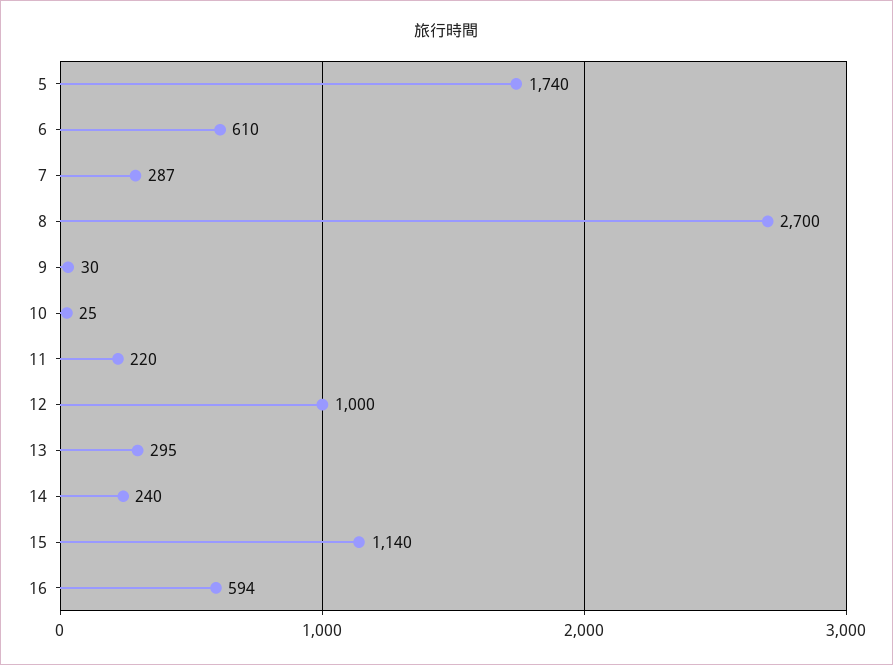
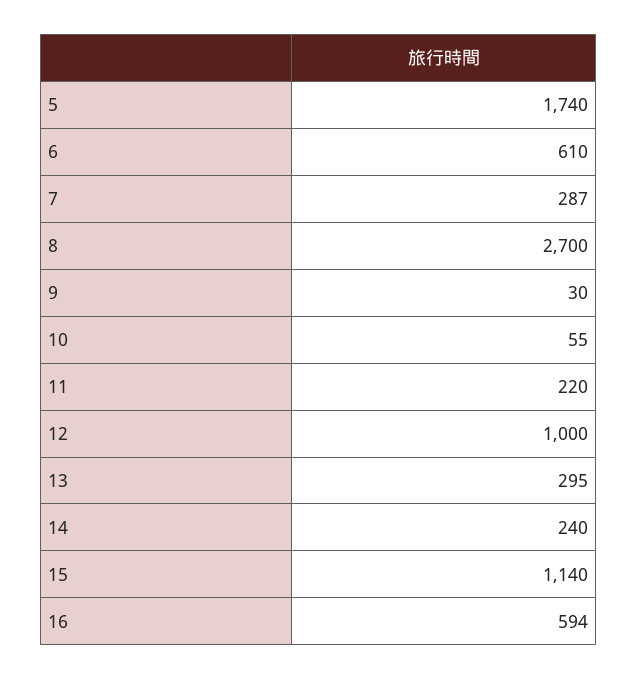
10: 25 -> 55

